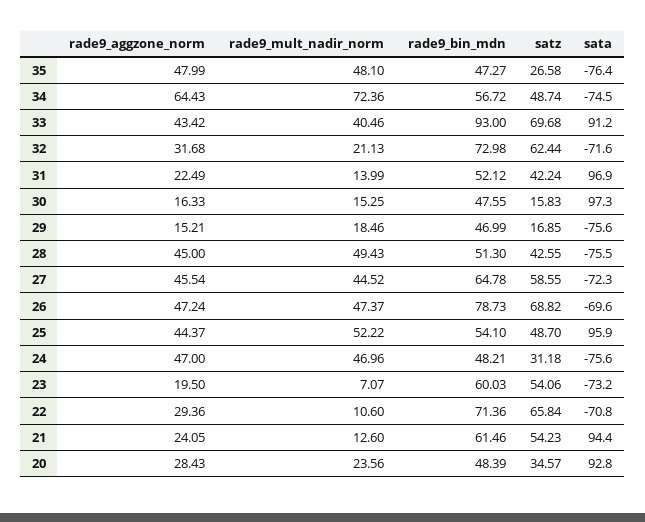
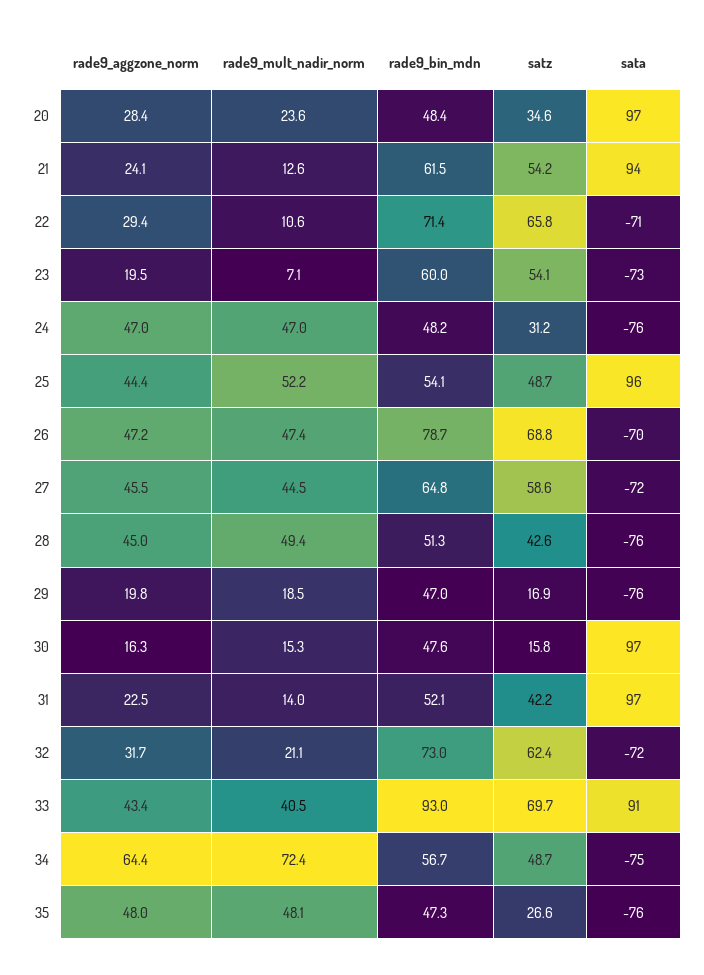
rade9_aggzone_norm, 29: 15.21 -> 19.8
sata, 20: 92.8 -> 97

